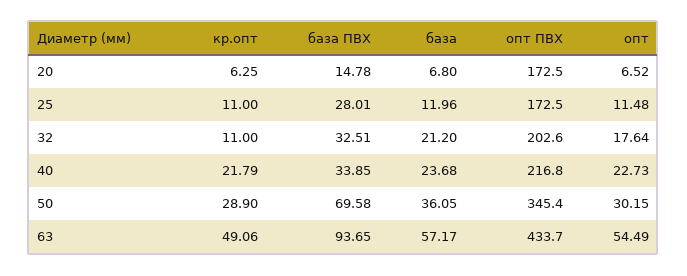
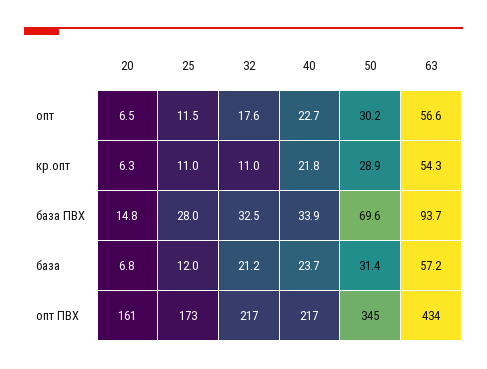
опт ПВХ, 20: 172.5 -> 161
опт ПВХ, 32: 202.6 -> 217
база, 50: 36.05 -> 31.4
кр.опт, 63: 49.06 -> 54.3
опт, 63: 54.49 -> 56.6

